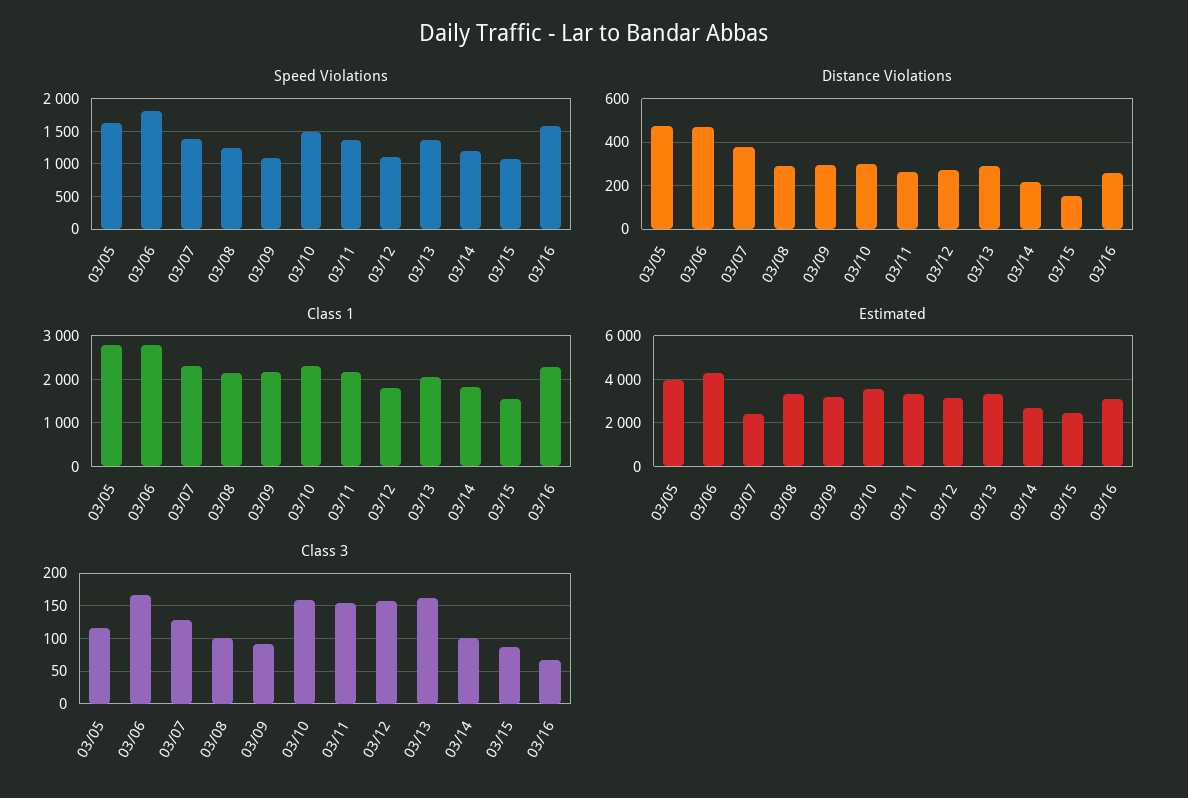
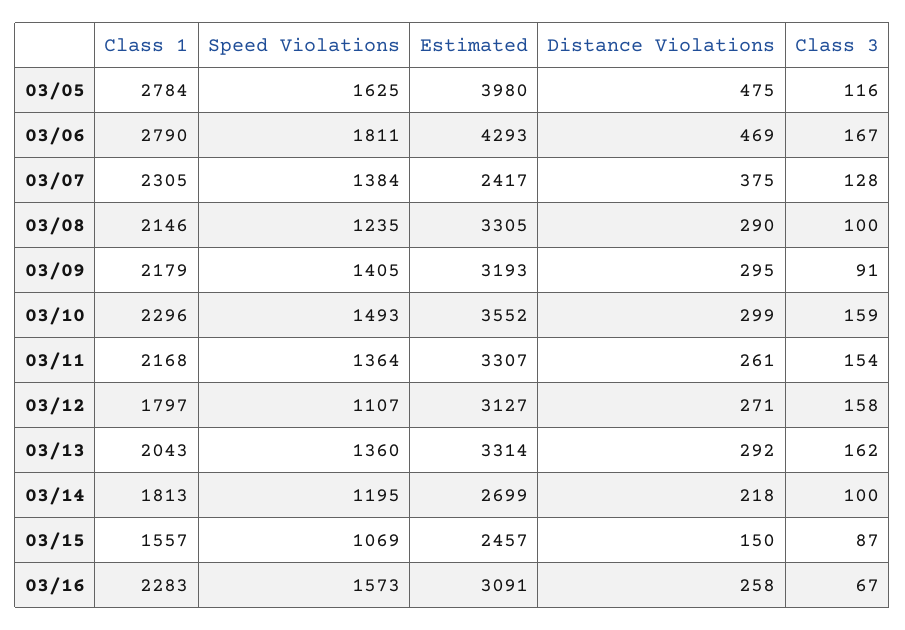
Speed Violations, 03/09: 1100 -> 1405

